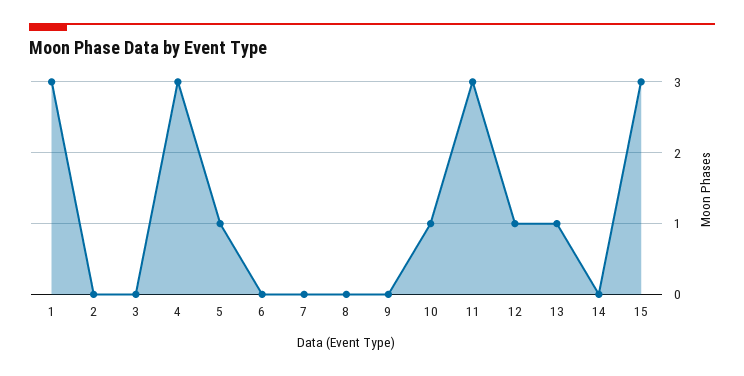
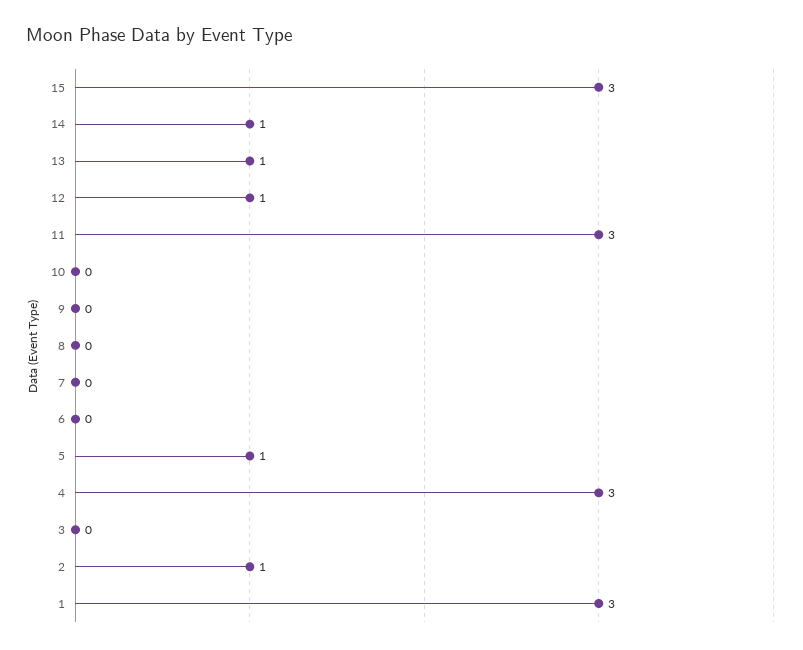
2: 0 -> 1
10: 1 -> 0
14: 0 -> 1

